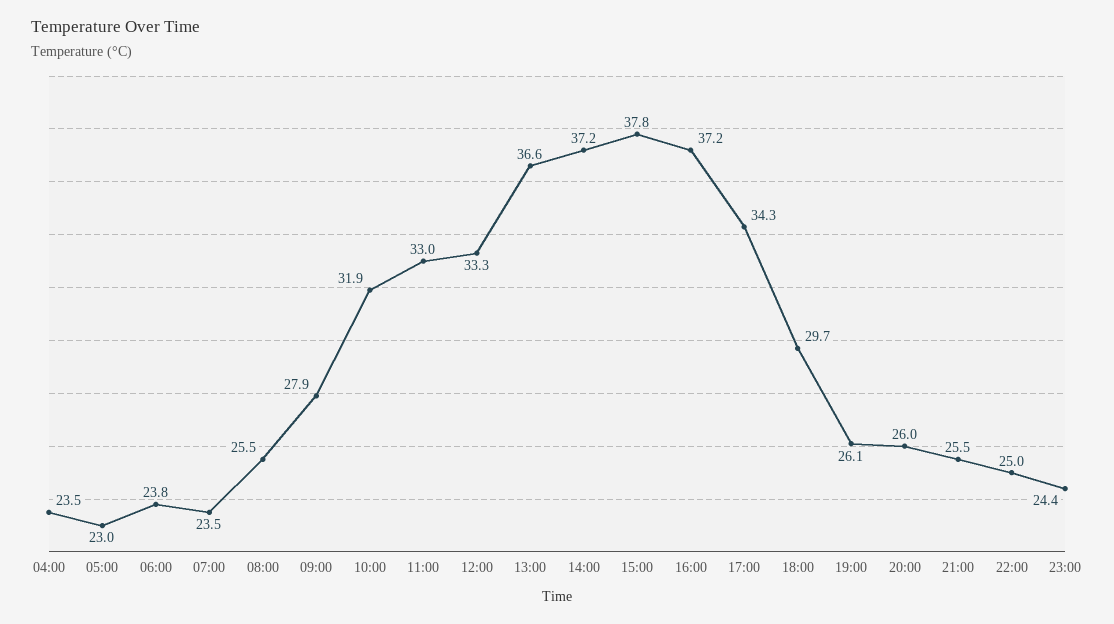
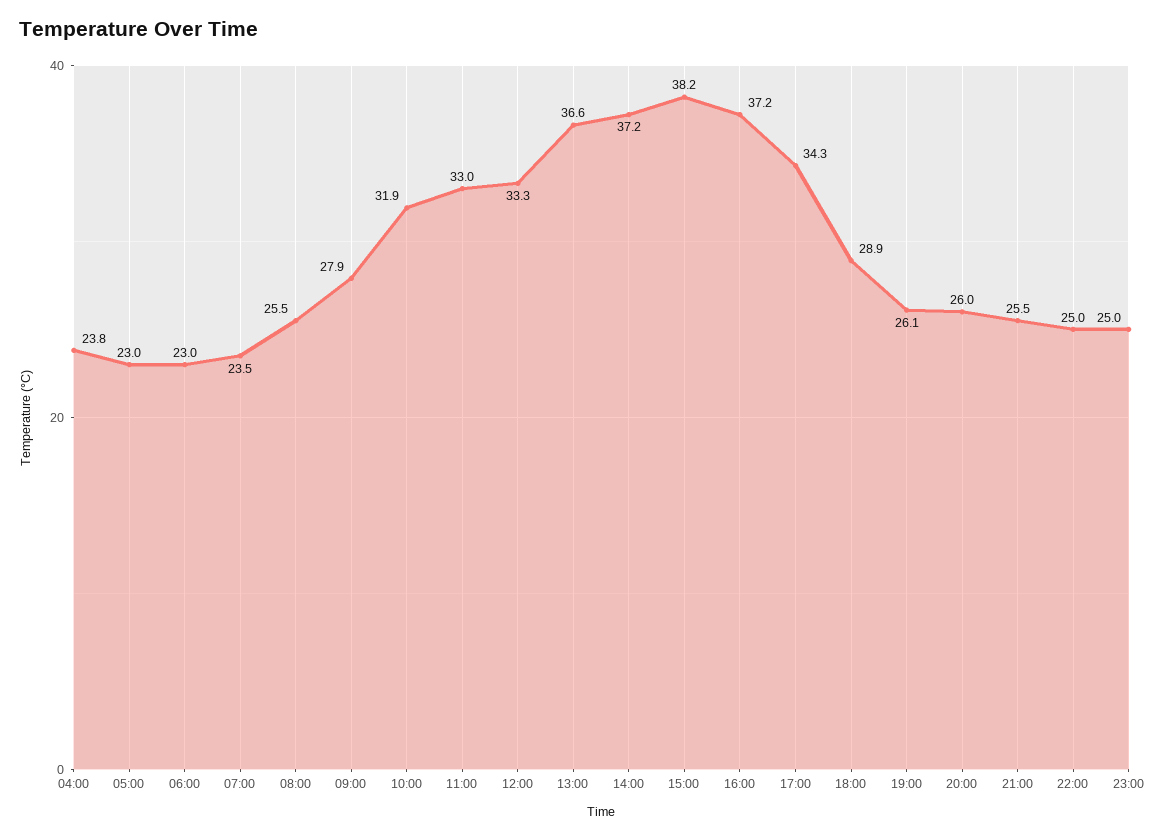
04:00: 23.5 -> 23.8
06:00: 23.8 -> 23
15:00: 37.8 -> 38.2
18:00: 29.7 -> 28.9
23:00: 24.4 -> 25

